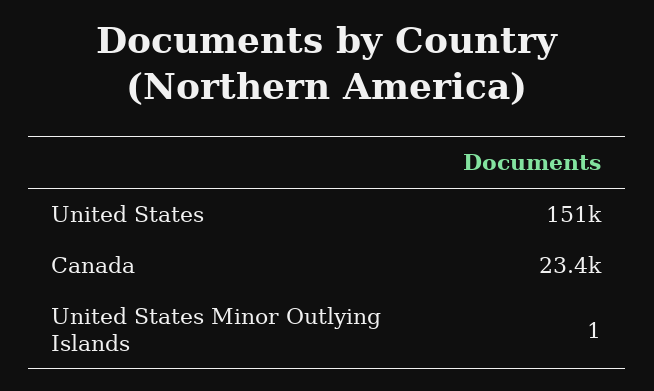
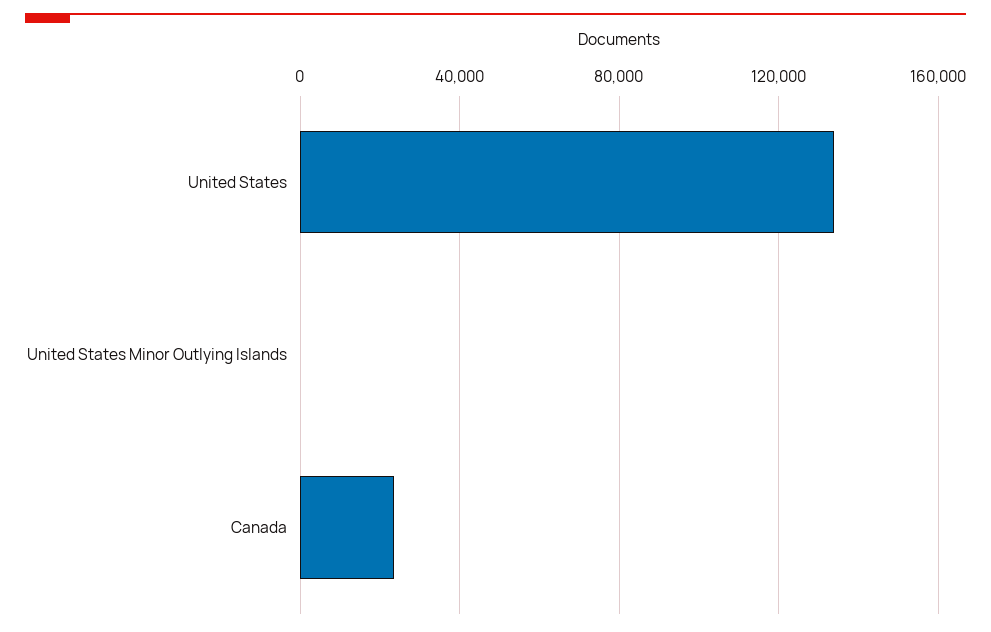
United States: 151000 -> 135000

